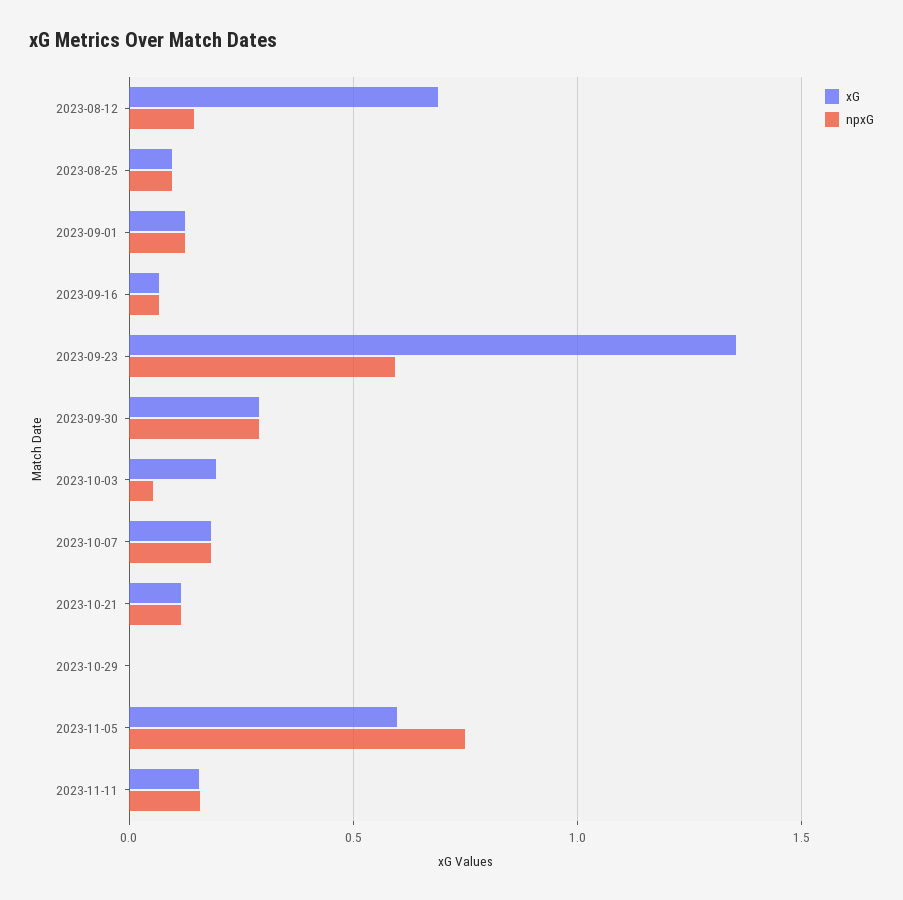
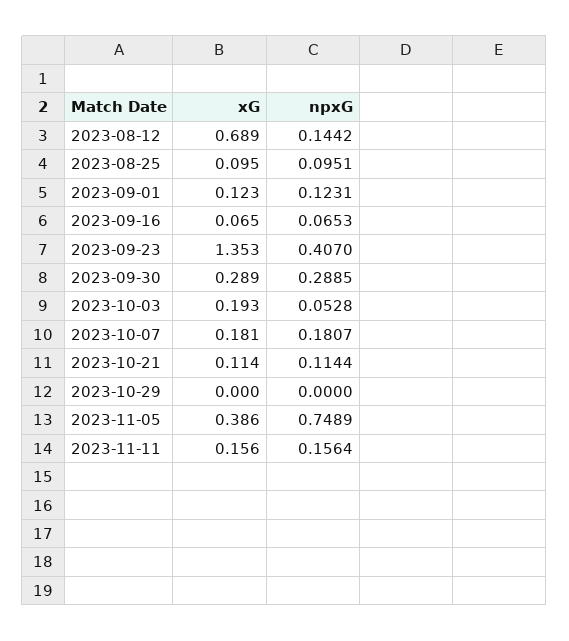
npxG, 2023-09-23: 0.6 -> 0.407
xG, 2023-11-05: 0.6 -> 0.386

